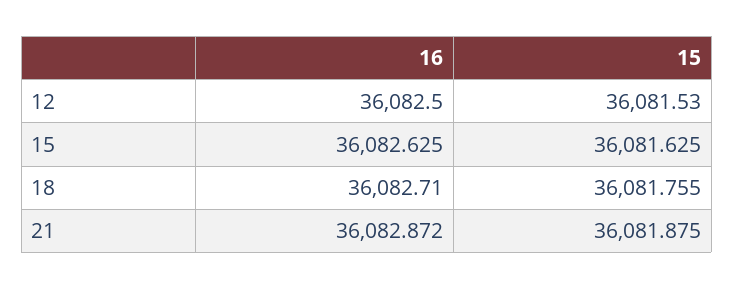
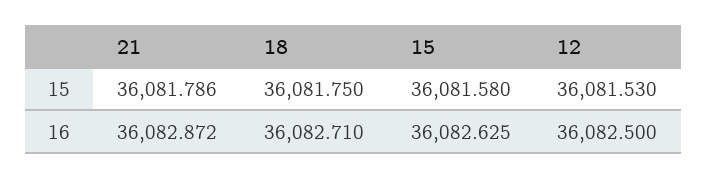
15, 15: 36081.625 -> 36081.58
15, 18: 36081.755 -> 36081.75
15, 21: 36081.875 -> 36081.786

